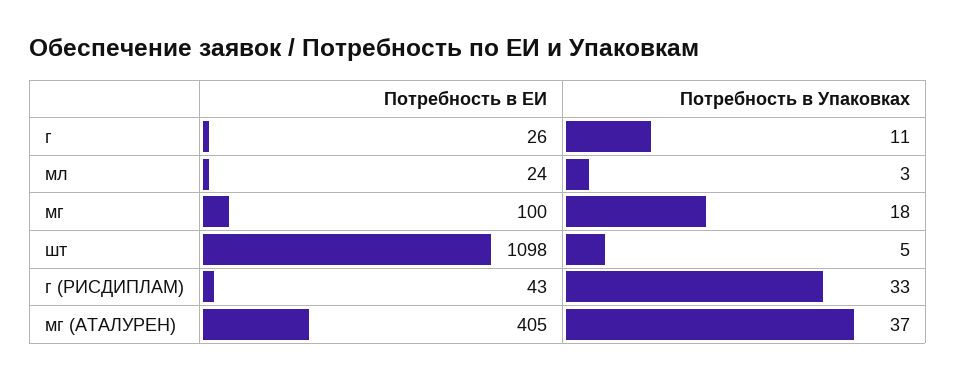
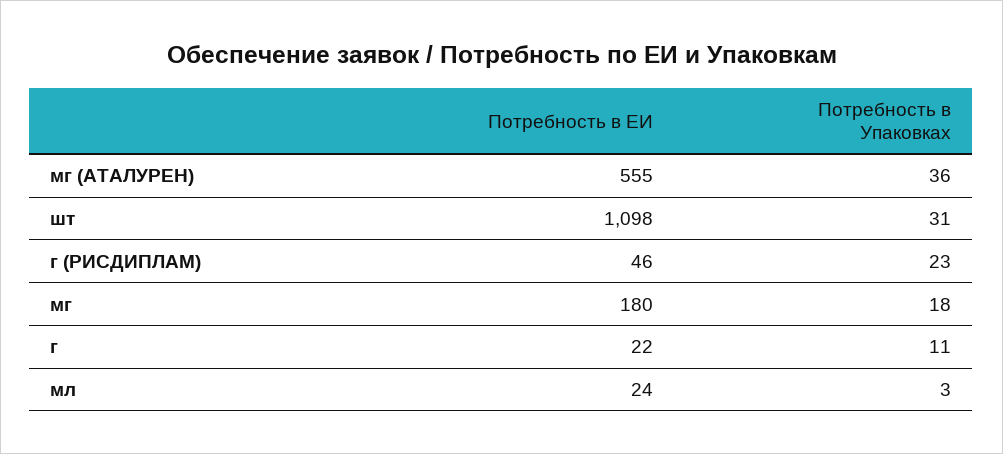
Потребность в ЕИ, г: 26 -> 22
Потребность в ЕИ, мг: 100 -> 180
Потребность в Упаковках, шт: 5 -> 31
Потребность в ЕИ, г (РИСДИПЛАМ): 43 -> 46
Потребность в Упаковках, г (РИСДИПЛАМ): 33 -> 23
Потребность в ЕИ, мг (АТАЛУРЕН): 405 -> 555
Потребность в Упаковках, мг (АТАЛУРЕН): 37 -> 36

